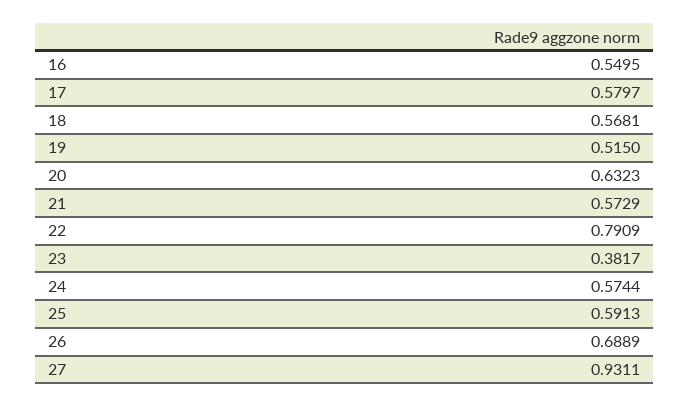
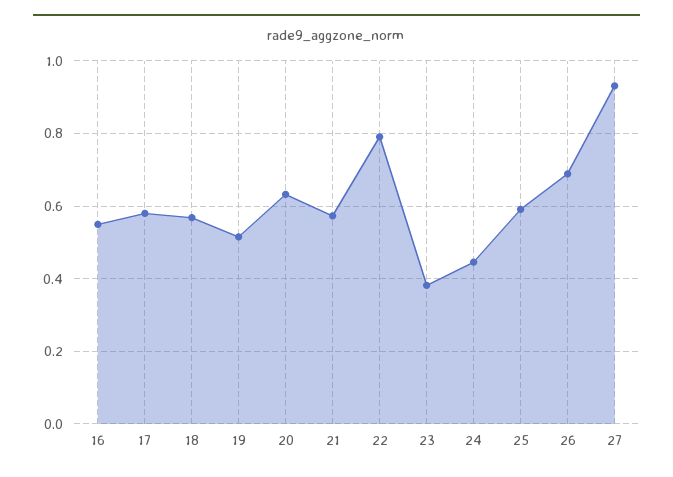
24: 0.5744 -> 0.44

